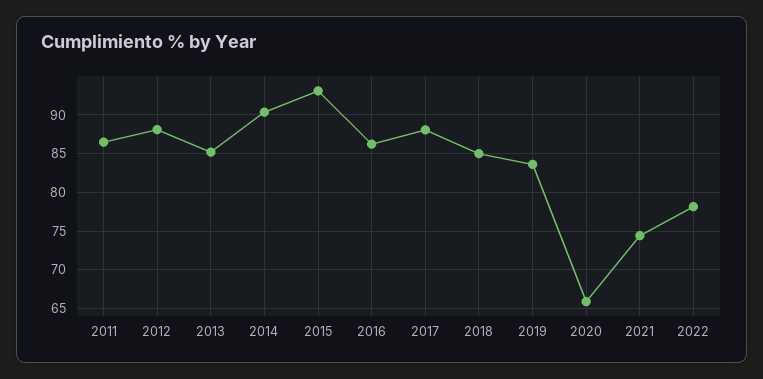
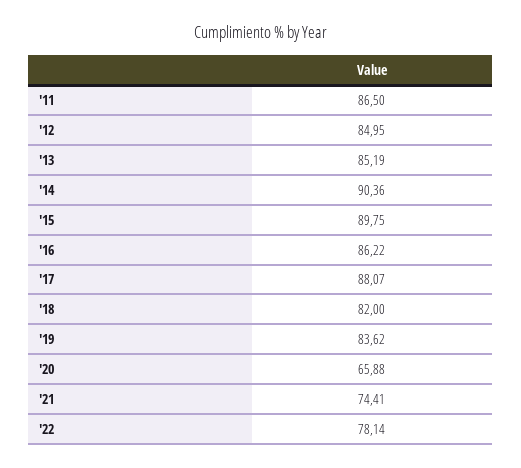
2012: 88 -> 84.95
2015: 93 -> 89.75
2018: 85 -> 82

